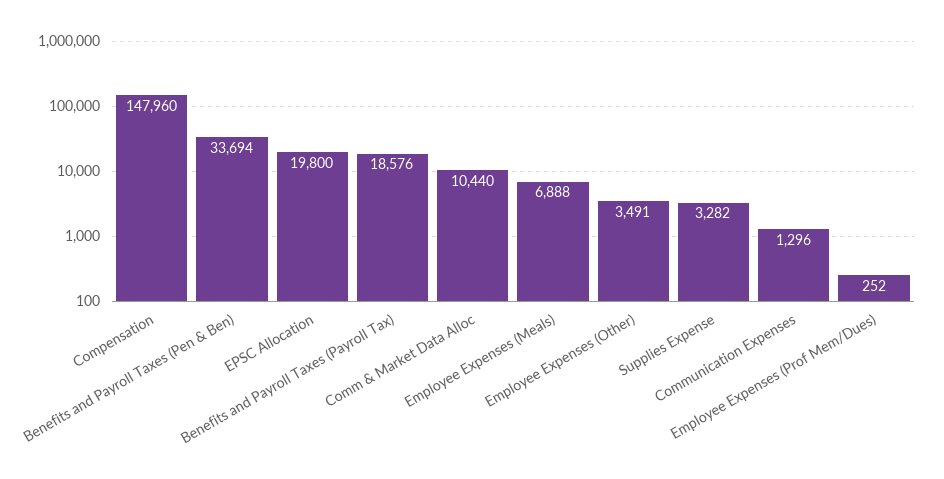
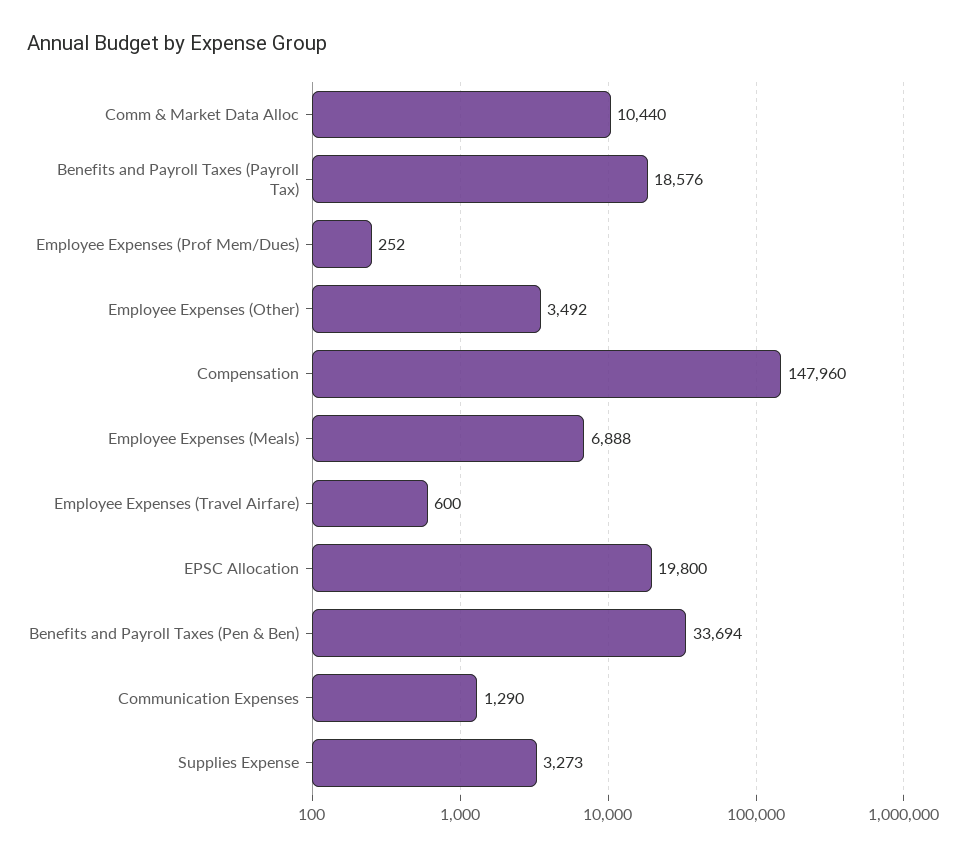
Employee Expenses (Other): 3491 -> 3492
Supplies Expense: 3282 -> 3273
Communication Expenses: 1296 -> 1290
Employee Expenses (Travel Airfare): none -> 600

